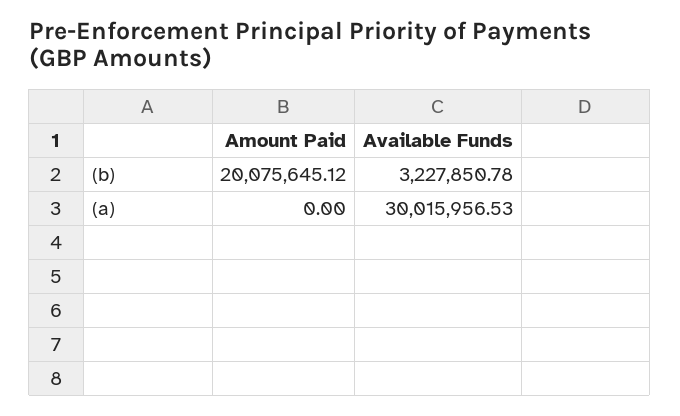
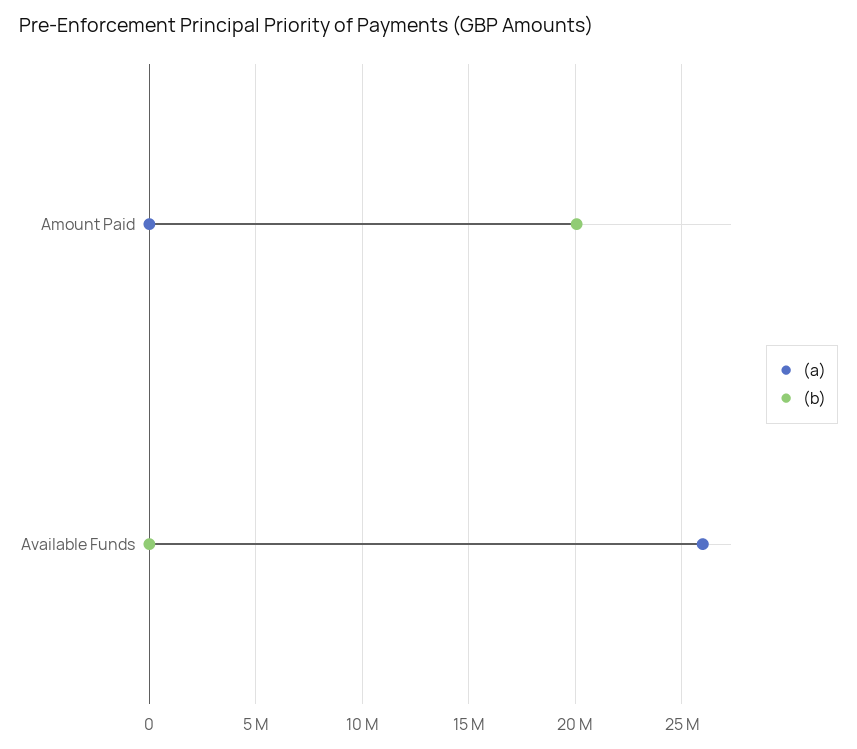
(b), Available Funds: 3227850.78 -> 0
(a), Available Funds: 30015956.53 -> 26000000

